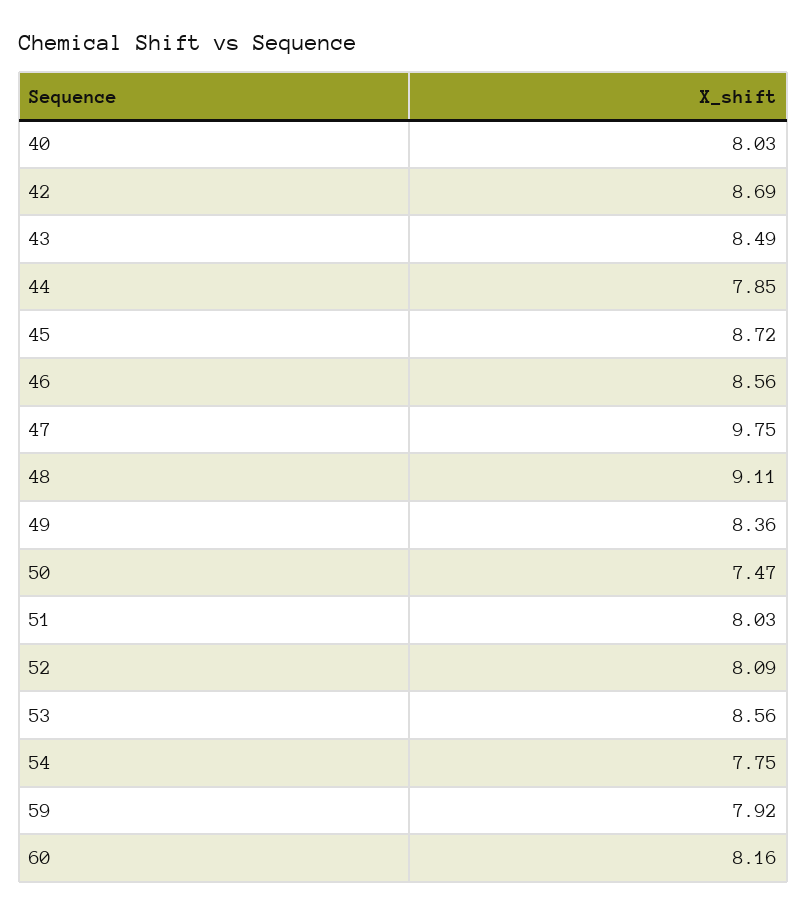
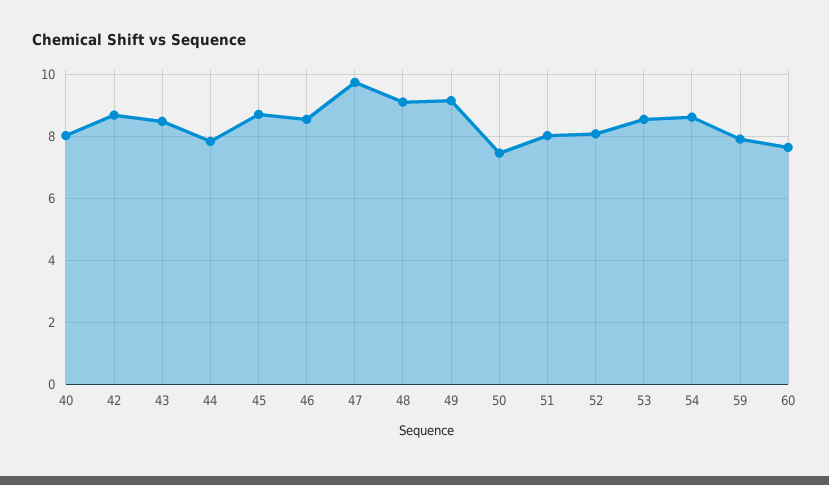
49: 8.36 -> 9.2
54: 7.75 -> 8.6
60: 8.16 -> 7.6

